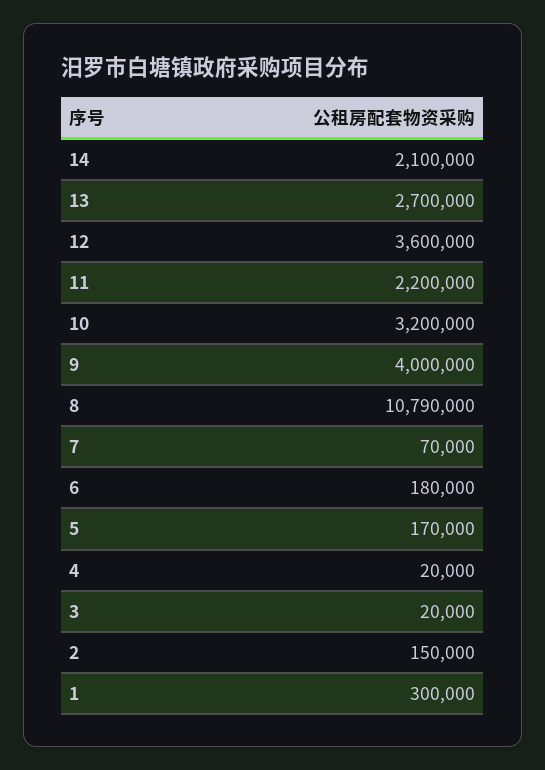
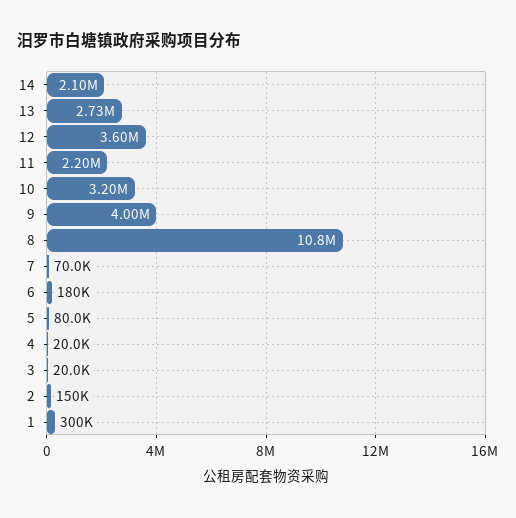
13: 2700000 -> 2730000
5: 170000 -> 80000

